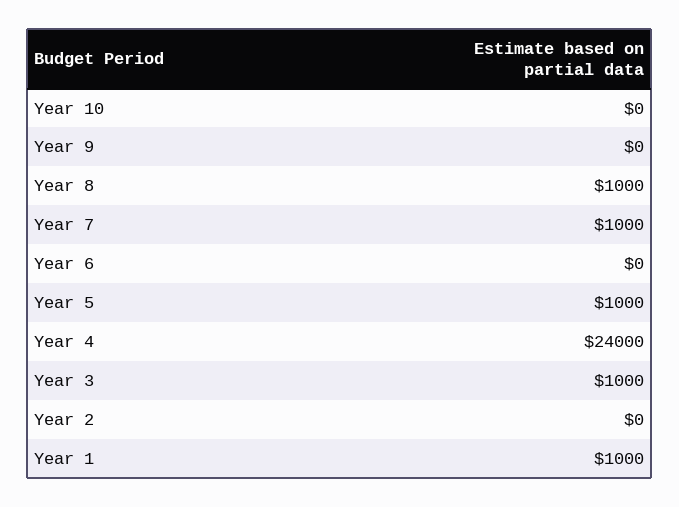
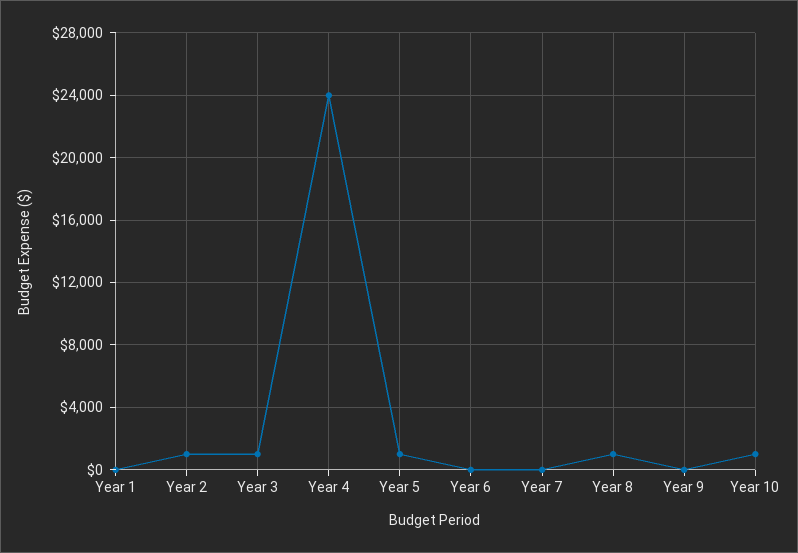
Year 10: 0 -> 1000
Year 7: 1000 -> 0
Year 2: 0 -> 1000
Year 1: 1000 -> 0

